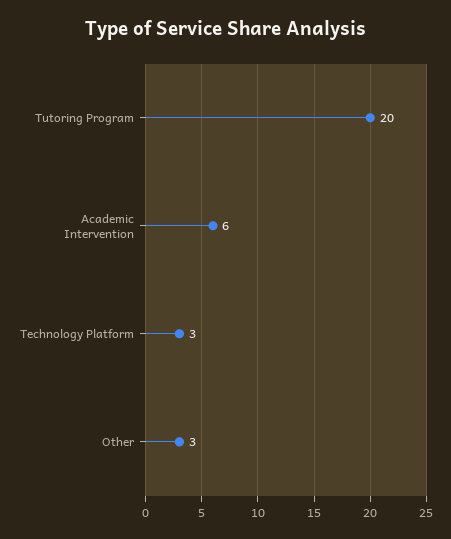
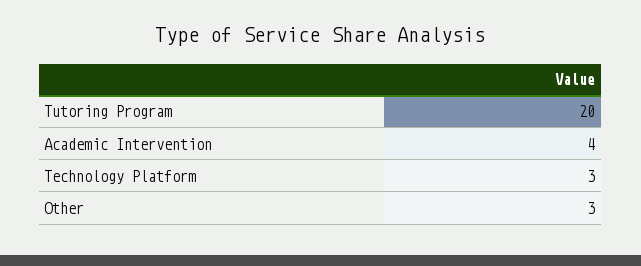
Academic Intervention: 6 -> 4

